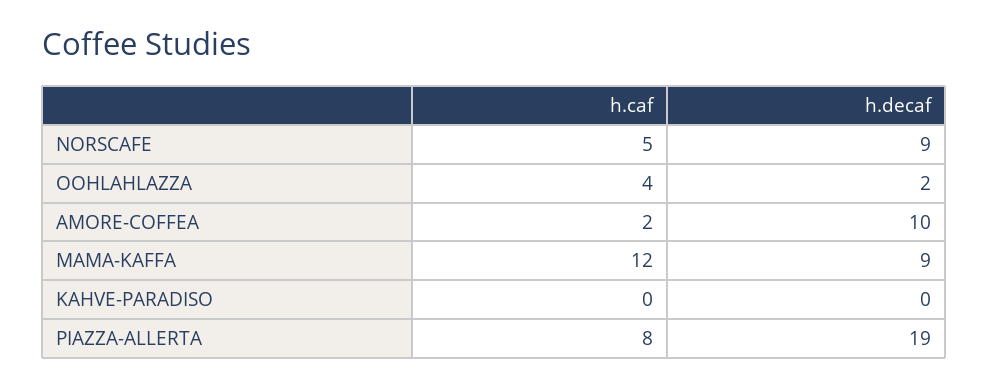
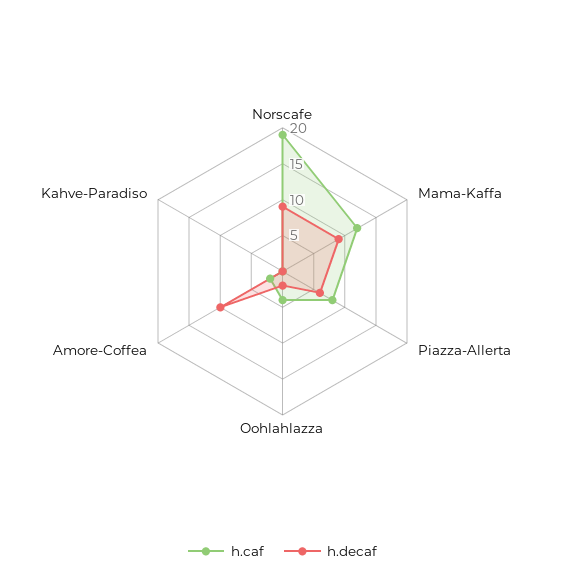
h.caf, NORSCAFE: 5 -> 20
h.decaf, PIAZZA-ALLERTA: 19 -> 5

